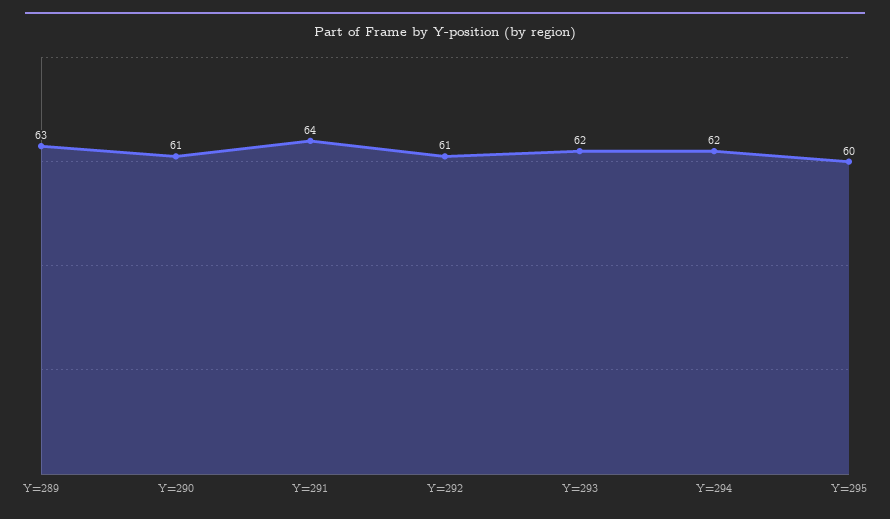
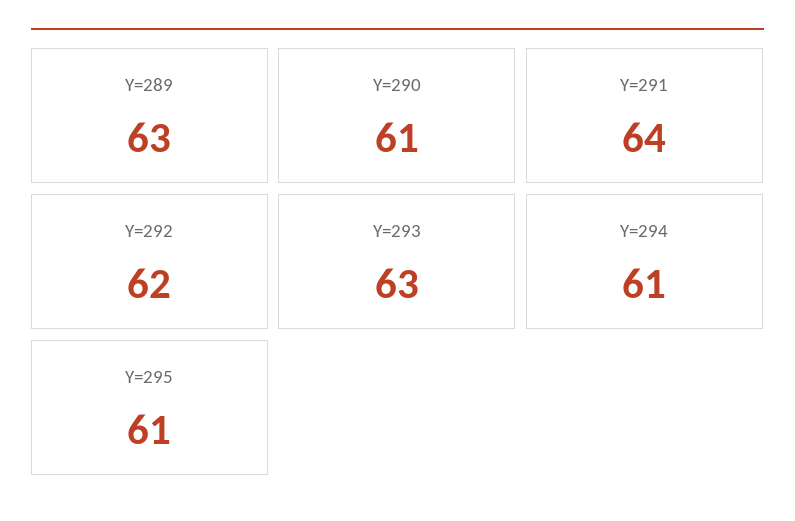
Y=292: 61 -> 62
Y=293: 62 -> 63
Y=294: 62 -> 61
Y=295: 60 -> 61

